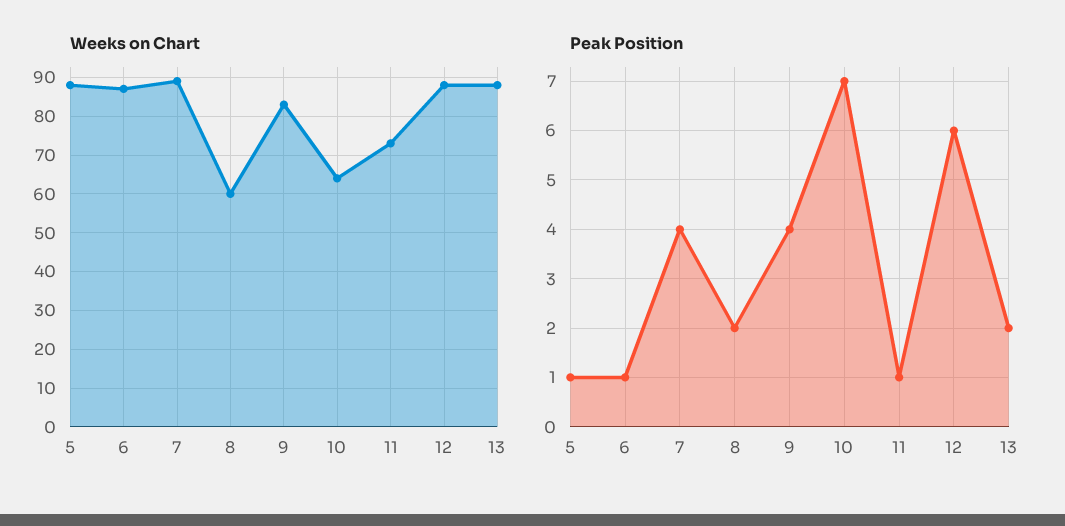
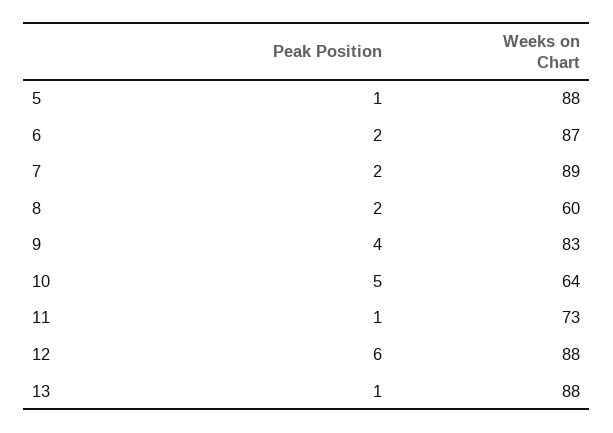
Peak Position, 6: 1 -> 2
Peak Position, 7: 4 -> 2
Peak Position, 10: 7 -> 5
Peak Position, 13: 2 -> 1

